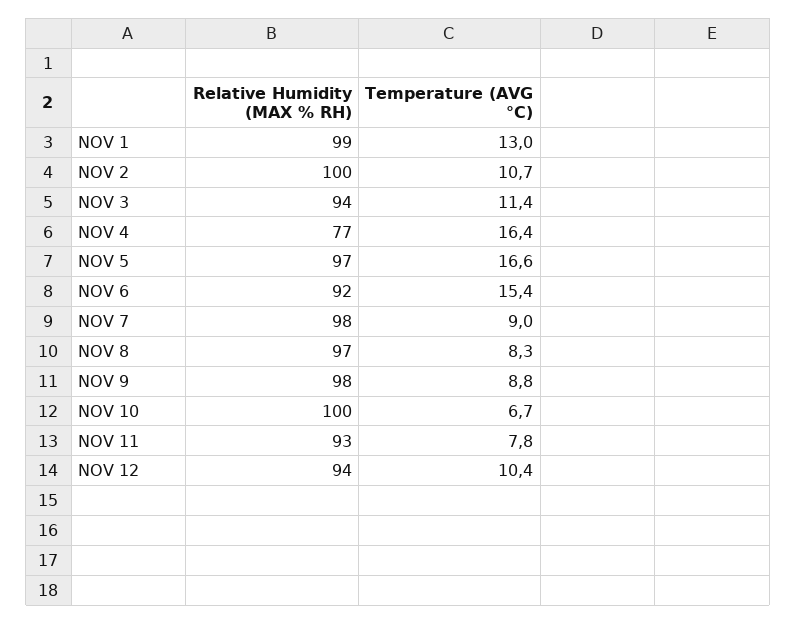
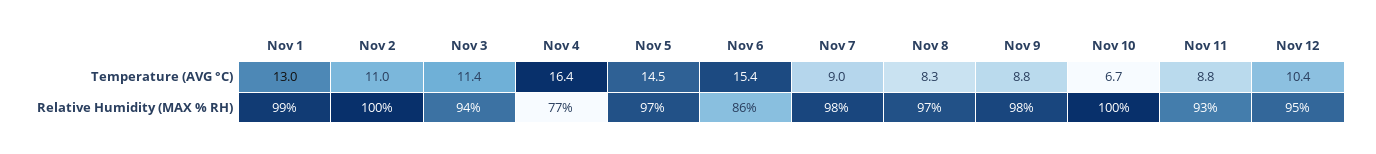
Temperature (AVG °C), NOV 2: 10.7 -> 11
Temperature (AVG °C), NOV 5: 16.6 -> 14.5
Relative Humidity (MAX % RH), NOV 6: 92 -> 86
Temperature (AVG °C), NOV 11: 7.8 -> 8.8
Relative Humidity (MAX % RH), NOV 12: 94 -> 95

